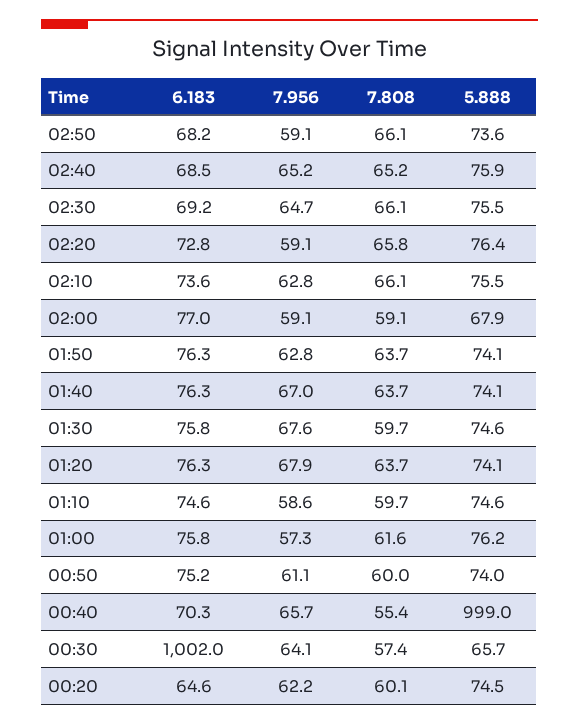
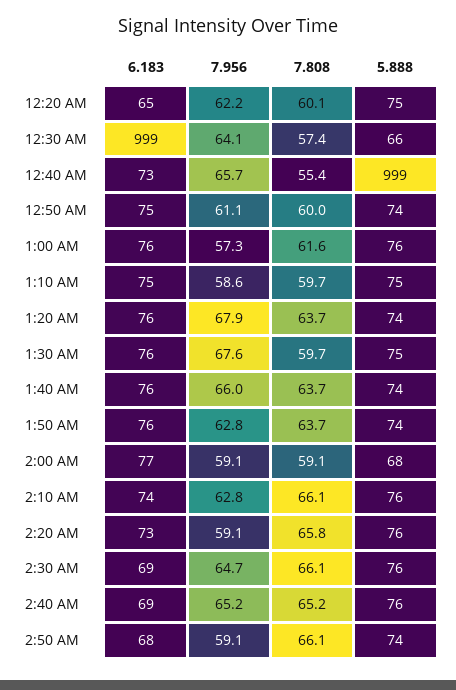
7.956, 01:40: 67 -> 66
6.183, 00:40: 70.3 -> 73
6.183, 00:30: 1002 -> 999

